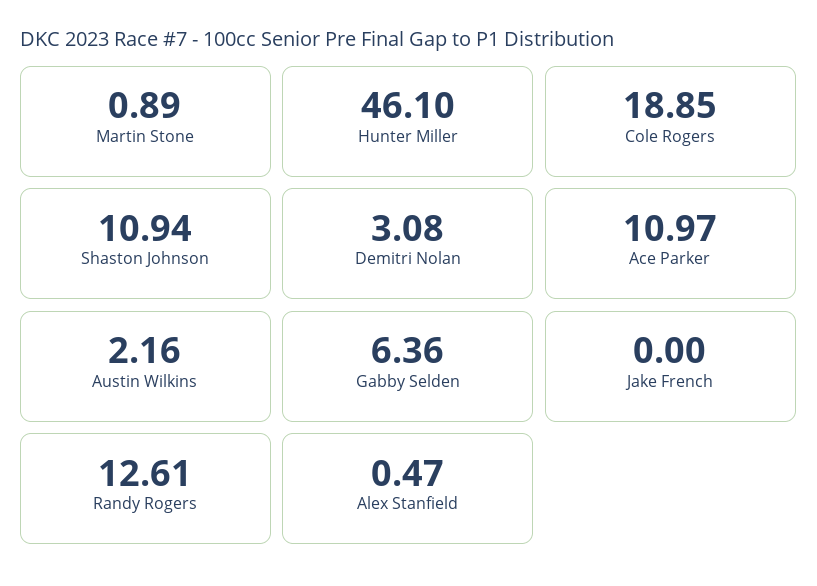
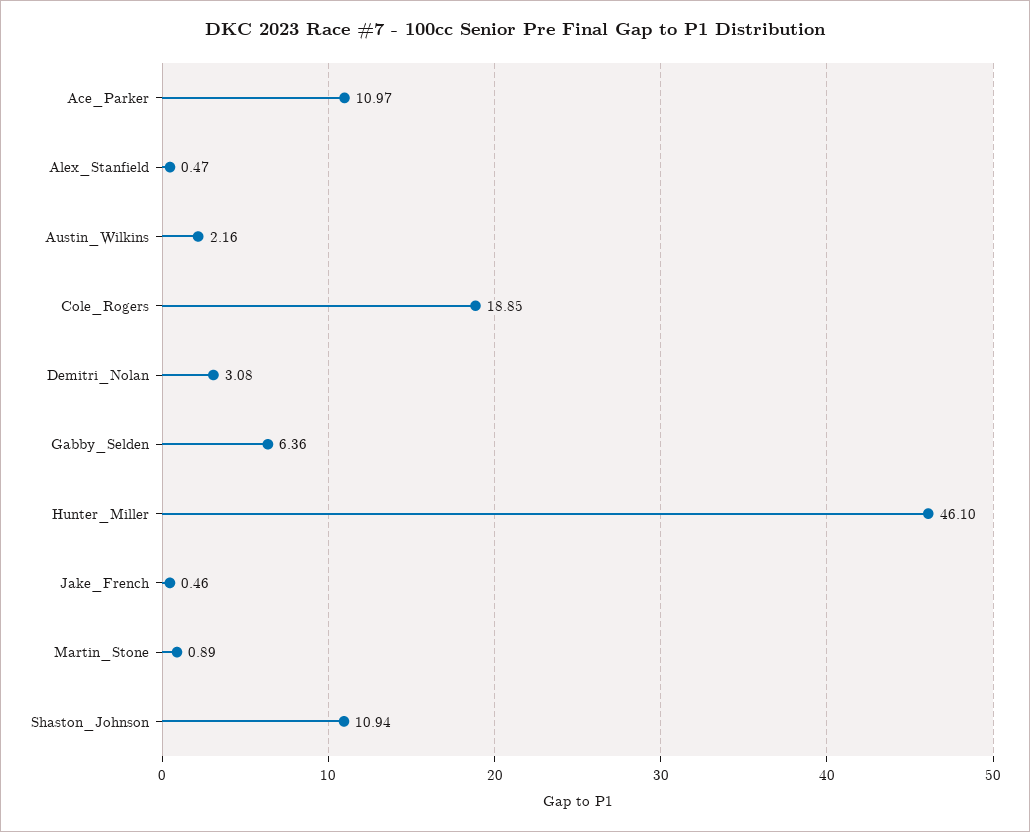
Jake French: 0 -> 0.46
Randy Rogers: 12.61 -> none

